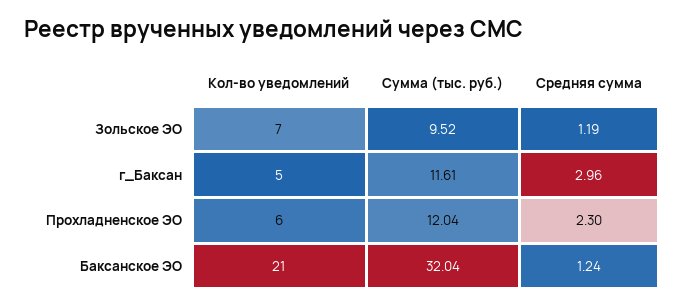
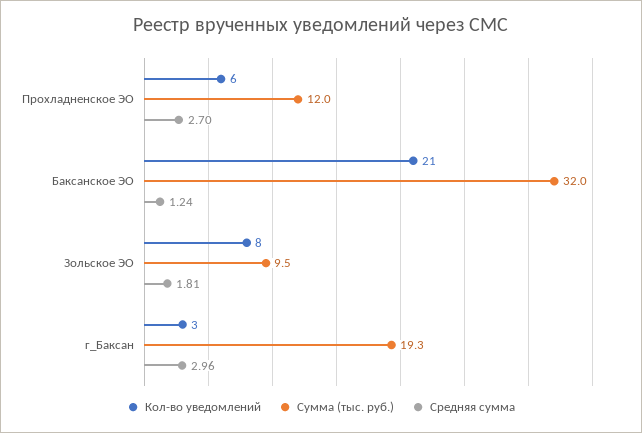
Кол-во уведомлений, Зольское ЭО: 7 -> 8
Средняя сумма, Зольское ЭО: 1.19 -> 1.81
Кол-во уведомлений, г_Баксан: 5 -> 3
Сумма (тыс. руб.), г_Баксан: 11.61 -> 19.3
Средняя сумма, Прохладненское ЭО: 2.3 -> 2.7

